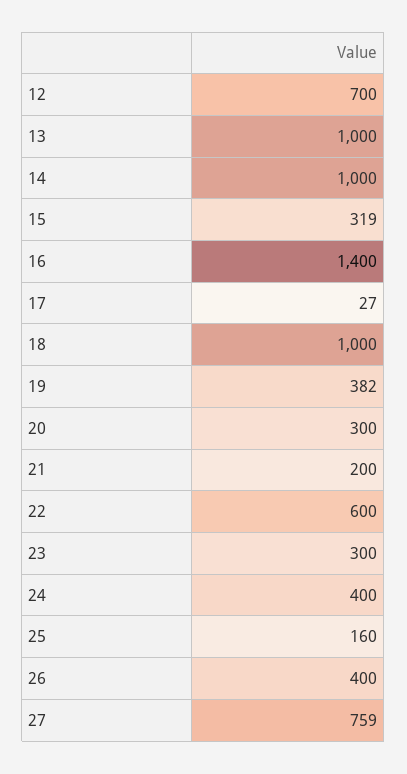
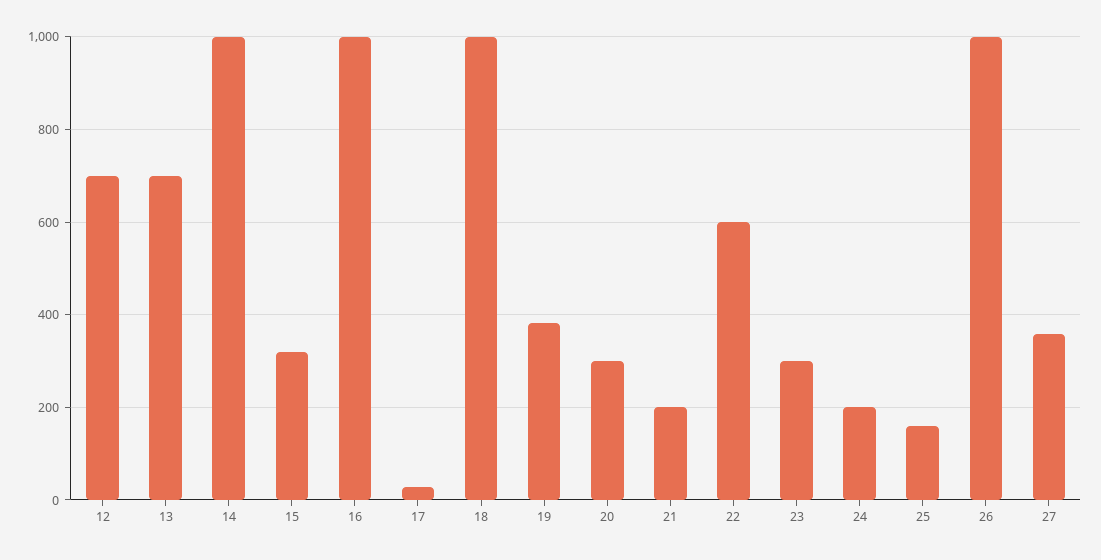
13: 1000 -> 700
16: 1400 -> 1000
24: 400 -> 200
26: 400 -> 1000
27: 759 -> 360

